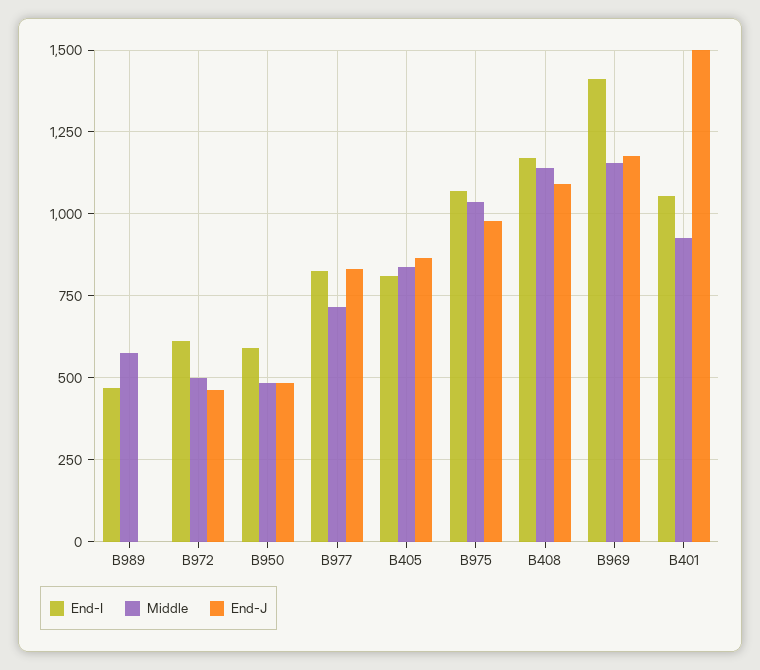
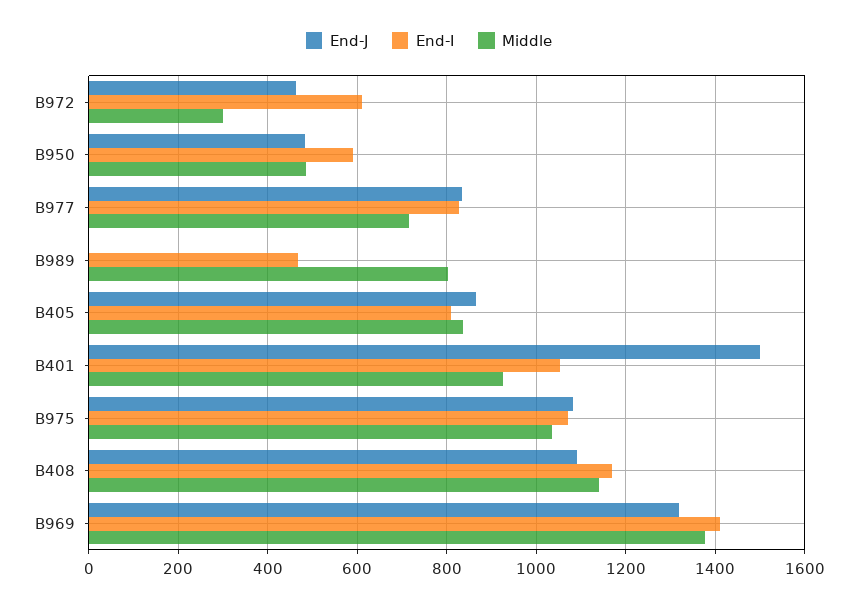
Middle, B989: 575 -> 800
Middle, B972: 500 -> 300
End-J, B975: 975 -> 1080
Middle, B969: 1150 -> 1380
End-J, B969: 1175 -> 1320

